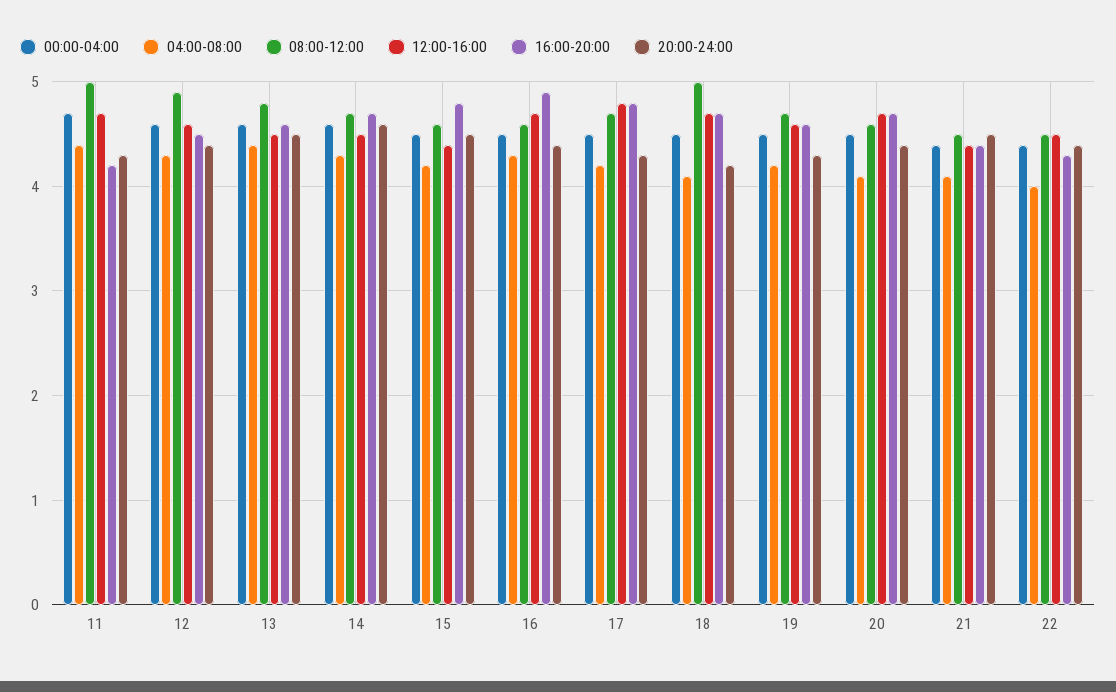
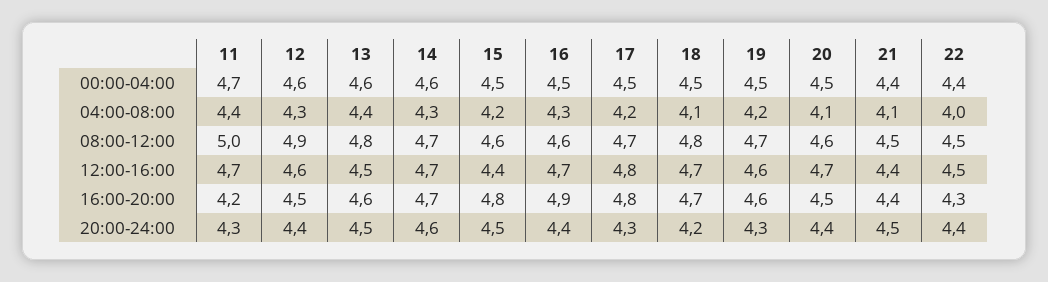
12:00-16:00, 14: 4.5 -> 4.7
08:00-12:00, 18: 5 -> 4.8
16:00-20:00, 20: 4.7 -> 4.5

